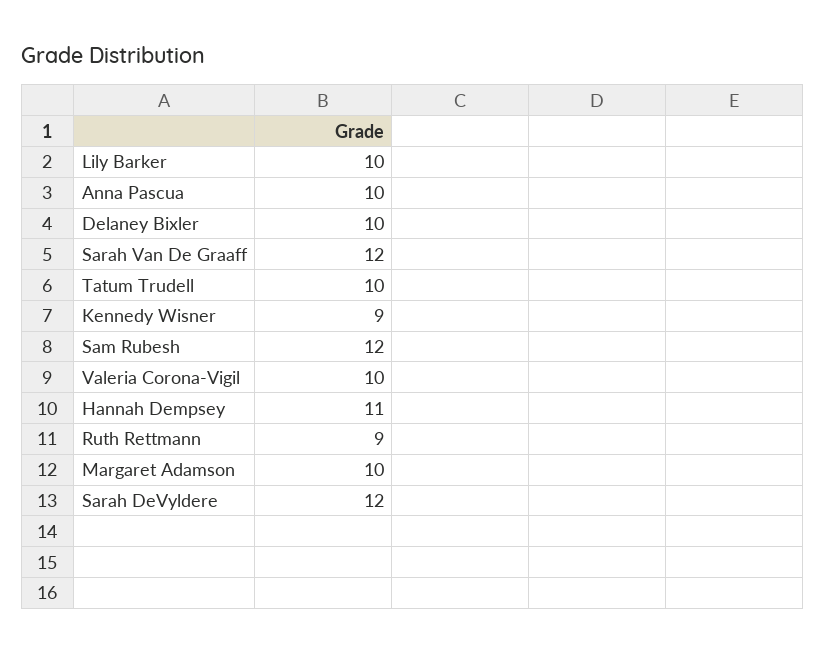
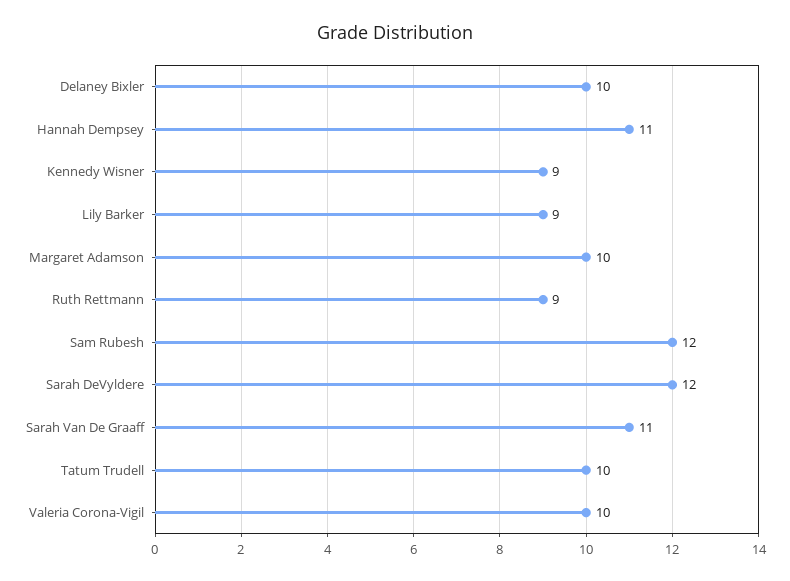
Lily Barker: 10 -> 9
Anna Pascua: 10 -> none
Sarah Van De Graaff: 12 -> 11

